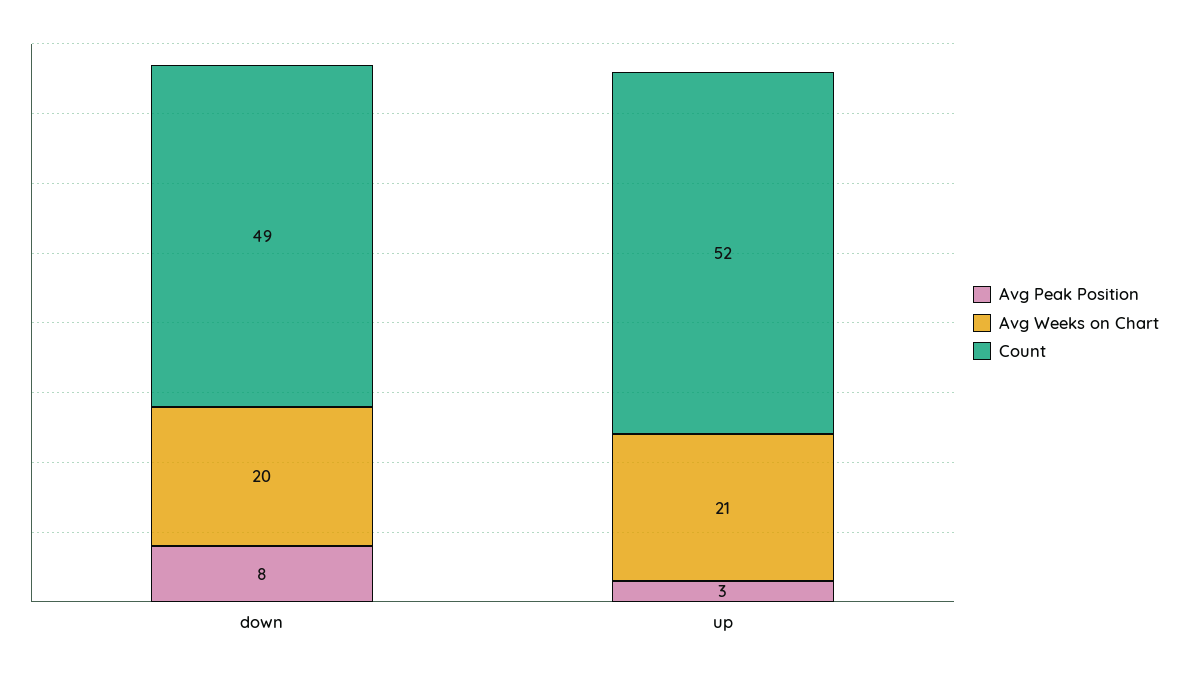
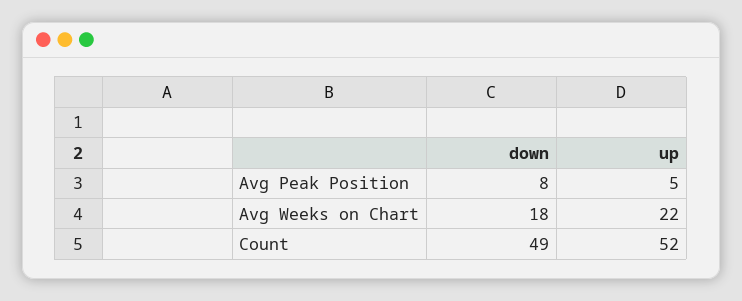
Avg Weeks on Chart, down: 20 -> 18
Avg Peak Position, up: 3 -> 5
Avg Weeks on Chart, up: 21 -> 22

